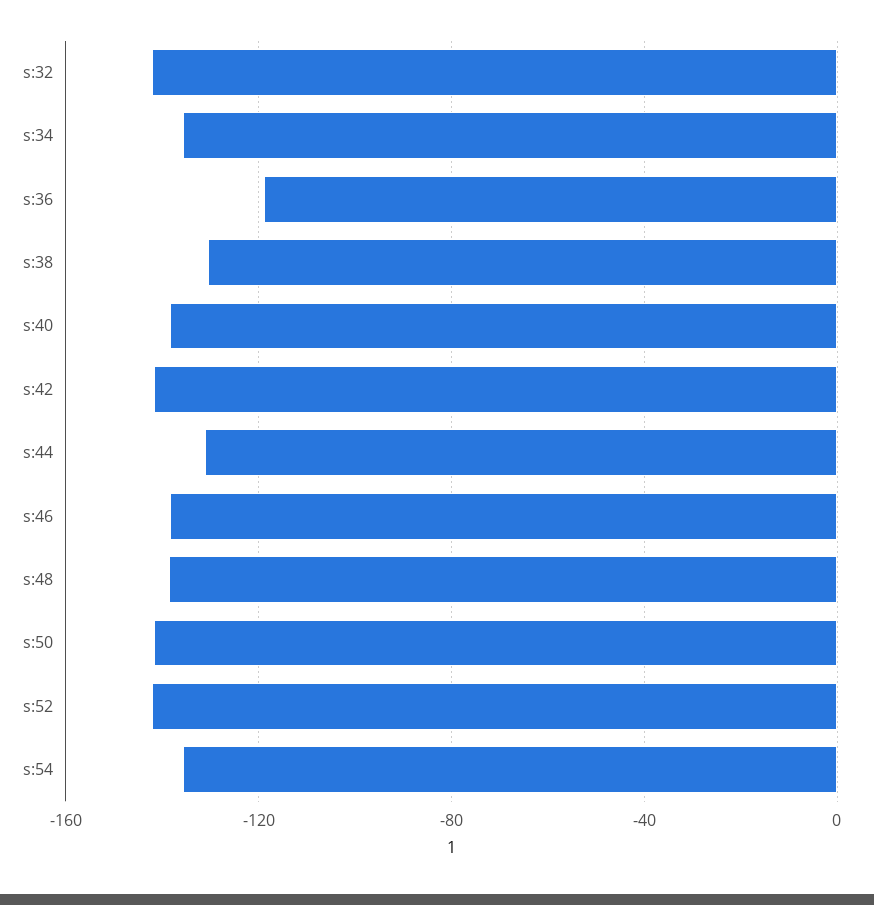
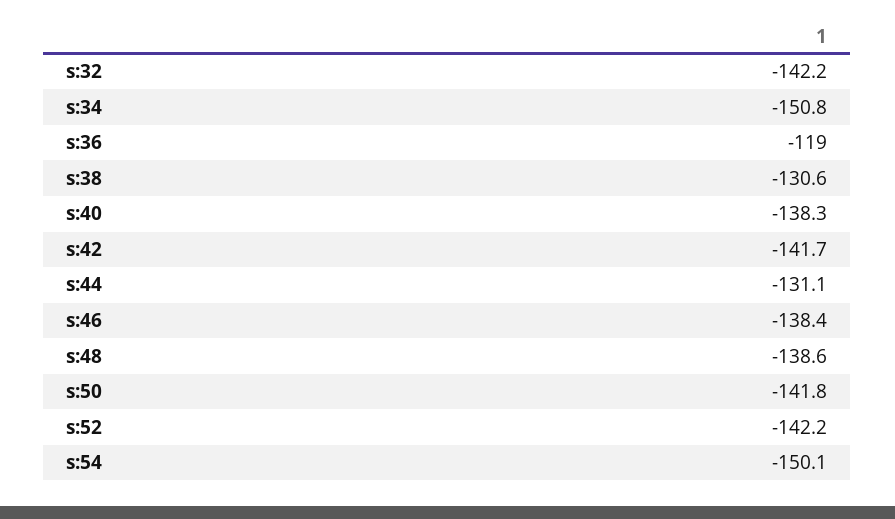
s:34: -135 -> -150.8
s:54: -135 -> -150.1

